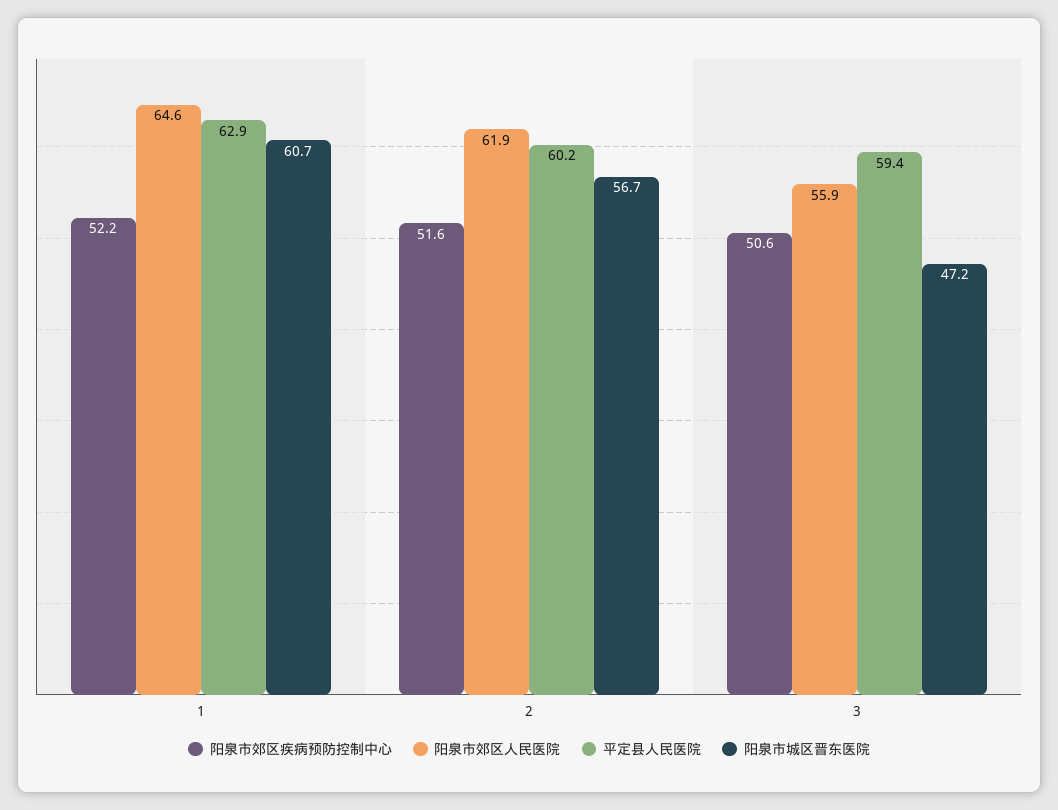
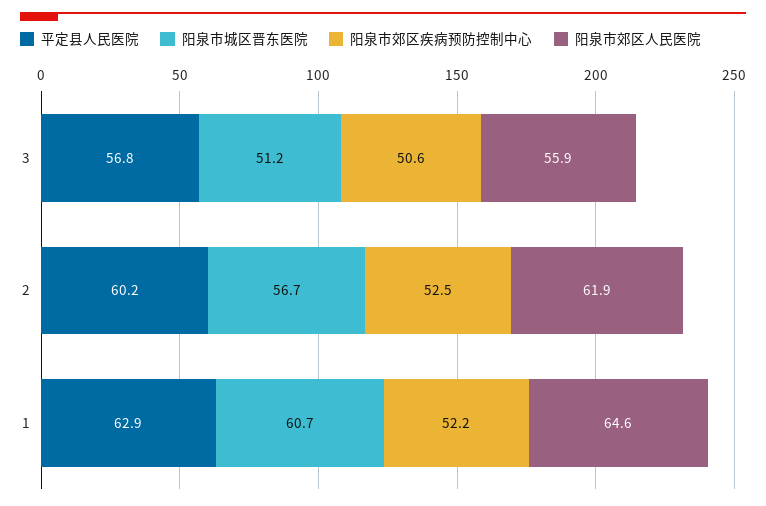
阳泉市郊区疾病预防控制中心, 2: 51.6 -> 52.5
平定县人民医院, 3: 59.4 -> 56.8
阳泉市城区晋东医院, 3: 47.2 -> 51.2

